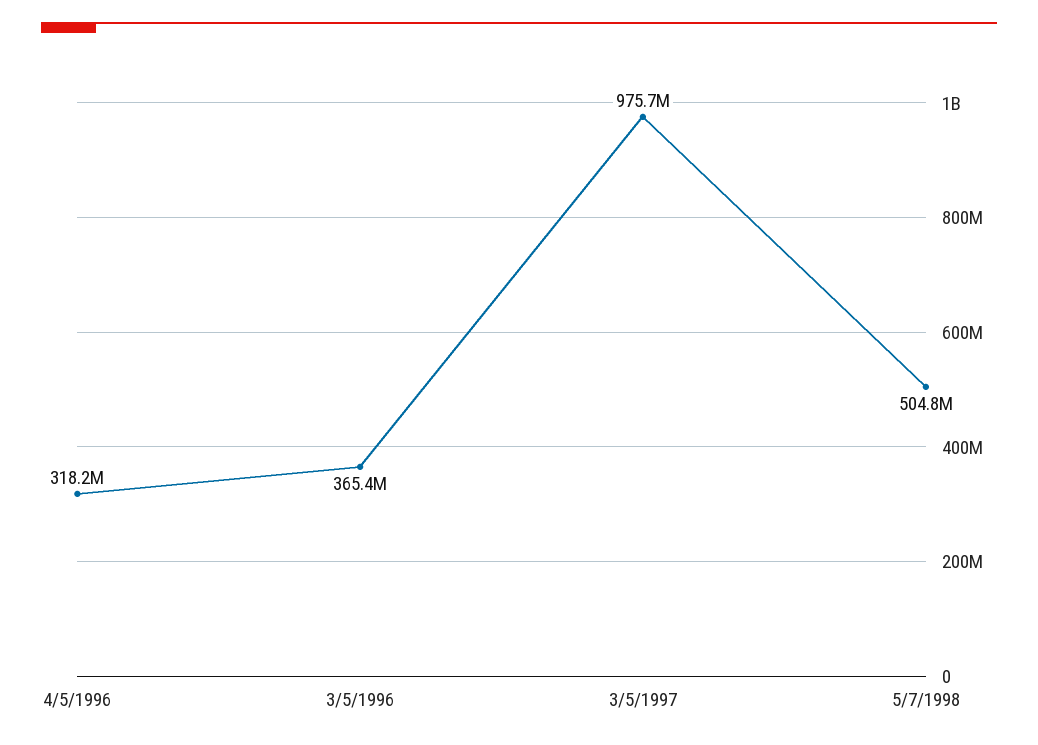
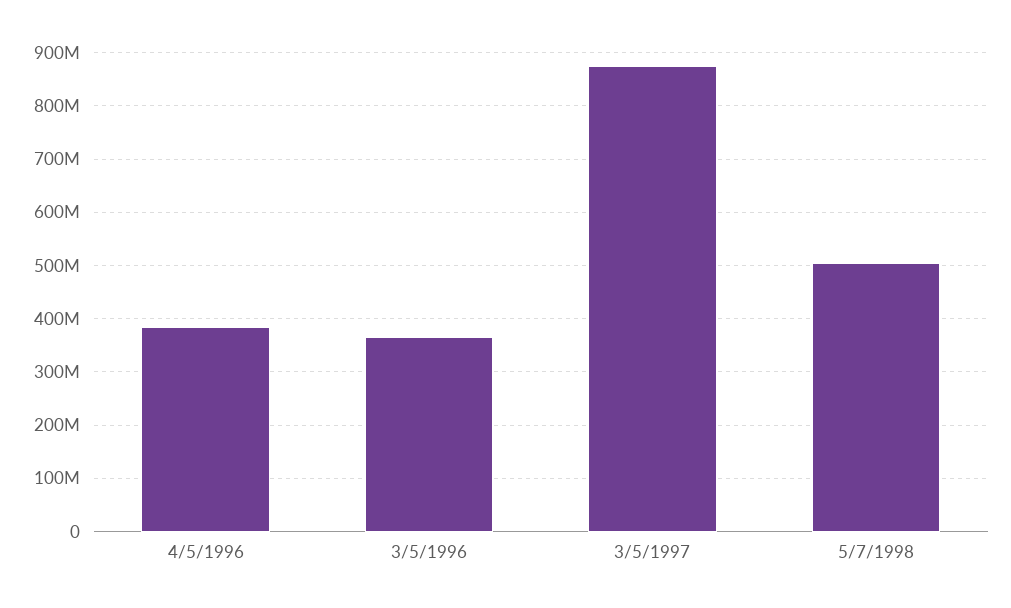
4/5/1996: 318200000 -> 380000000
3/5/1997: 975700000 -> 880000000

